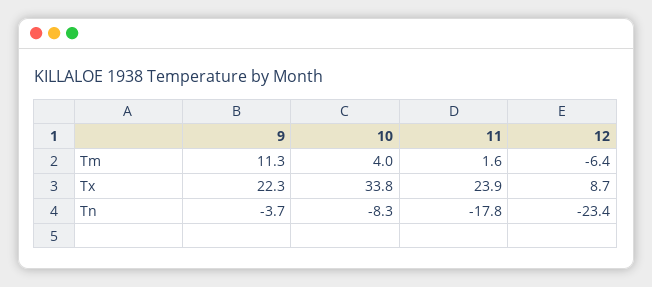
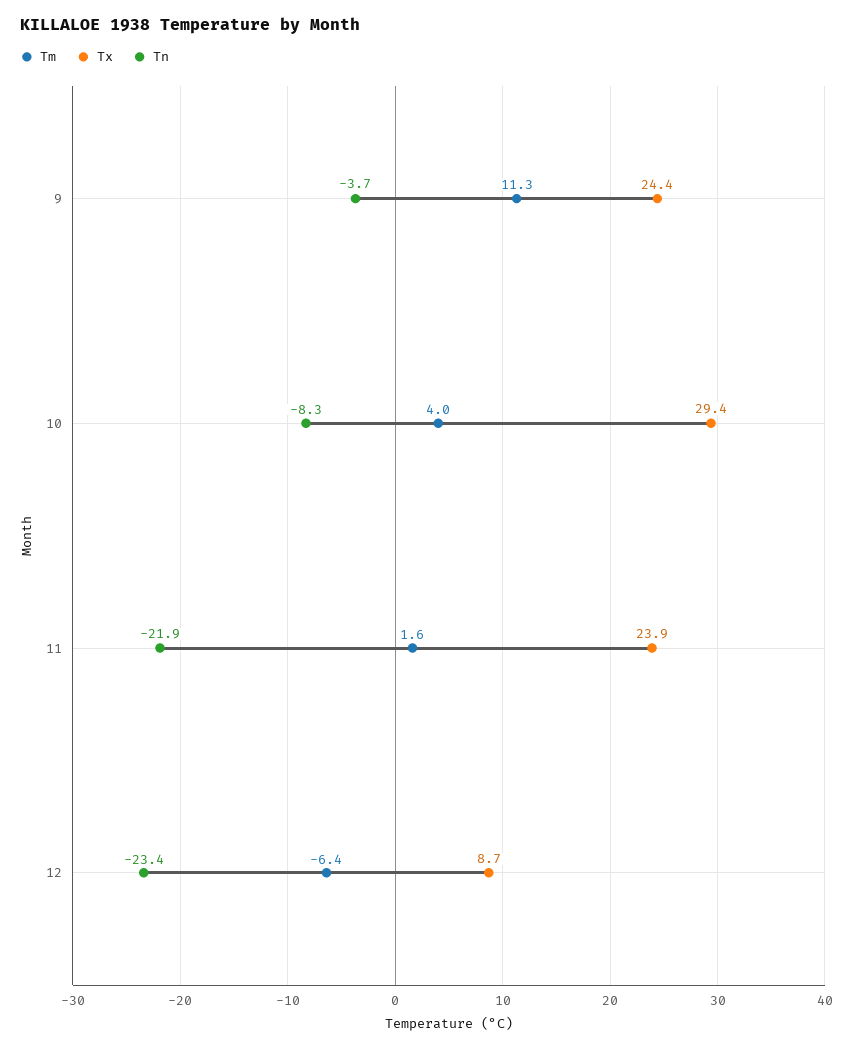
Tx, 9: 22.3 -> 24.4
Tx, 10: 33.8 -> 29.4
Tn, 11: -17.8 -> -21.9

